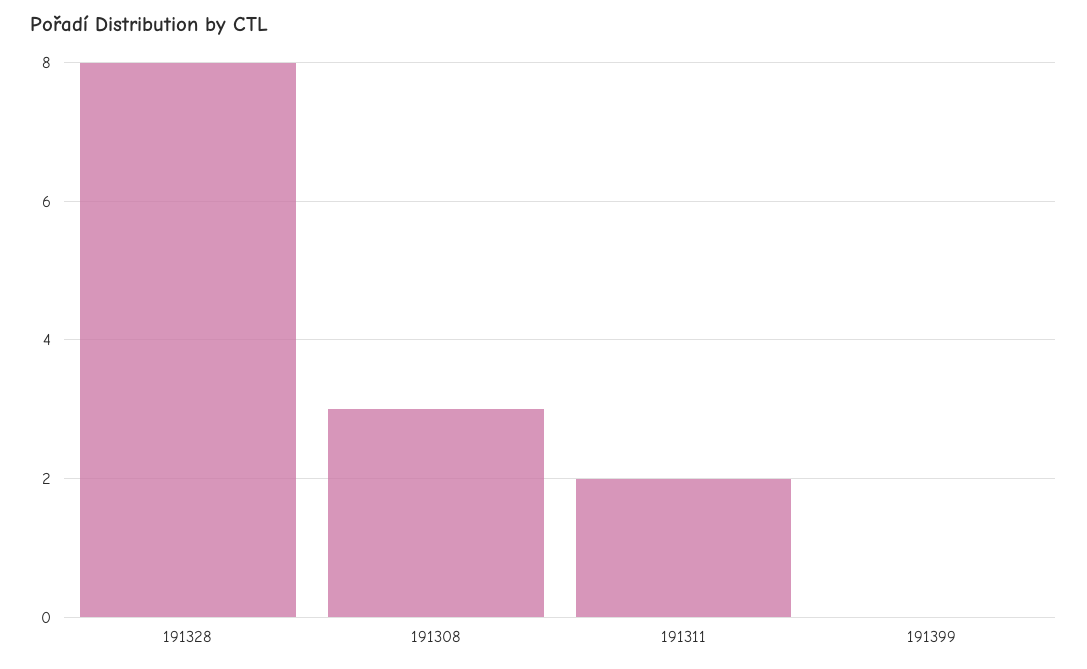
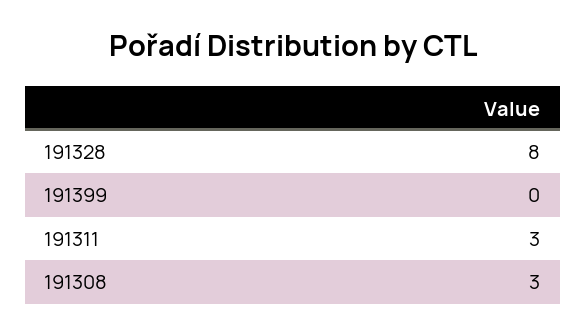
191311: 2 -> 3

